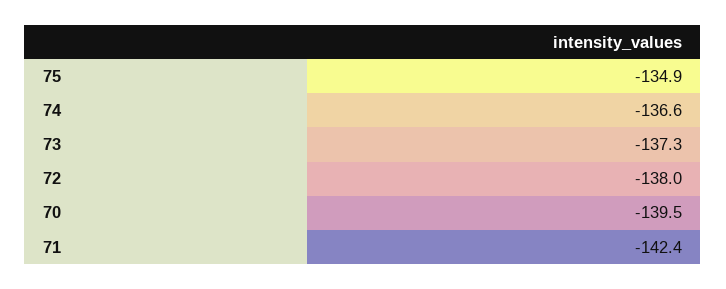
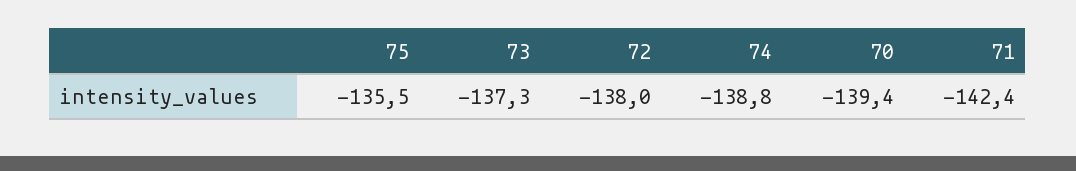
75: -134.9 -> -135.5
74: -136.6 -> -138.8
70: -139.5 -> -139.4

